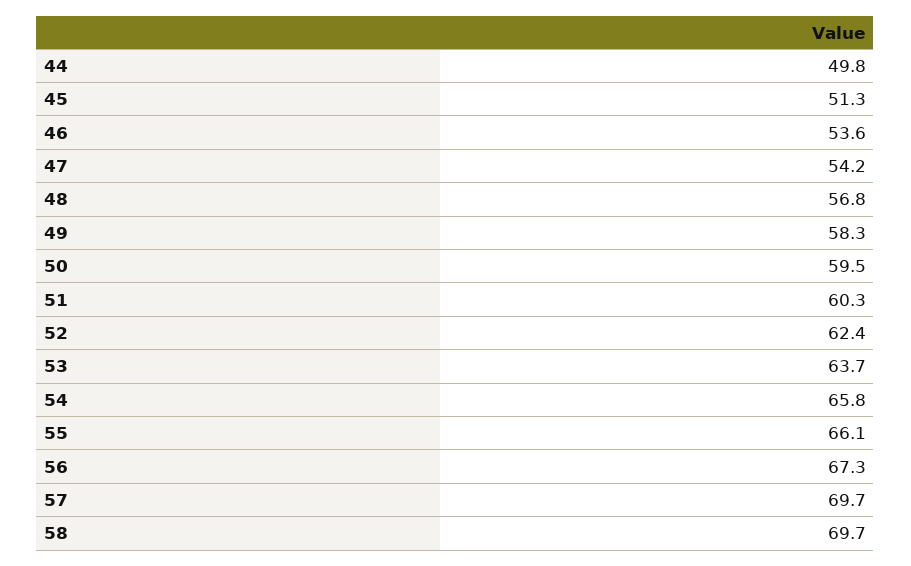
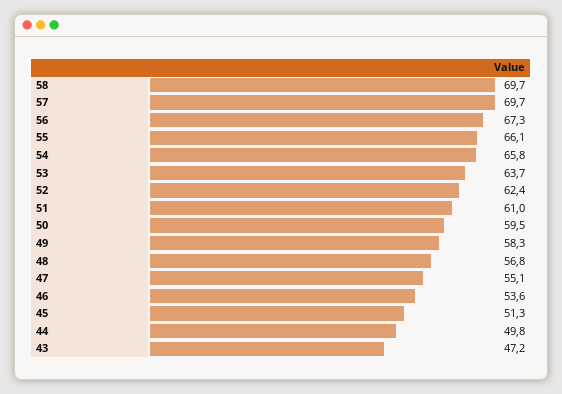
47: 54.2 -> 55.1
51: 60.3 -> 61
43: none -> 47.2

